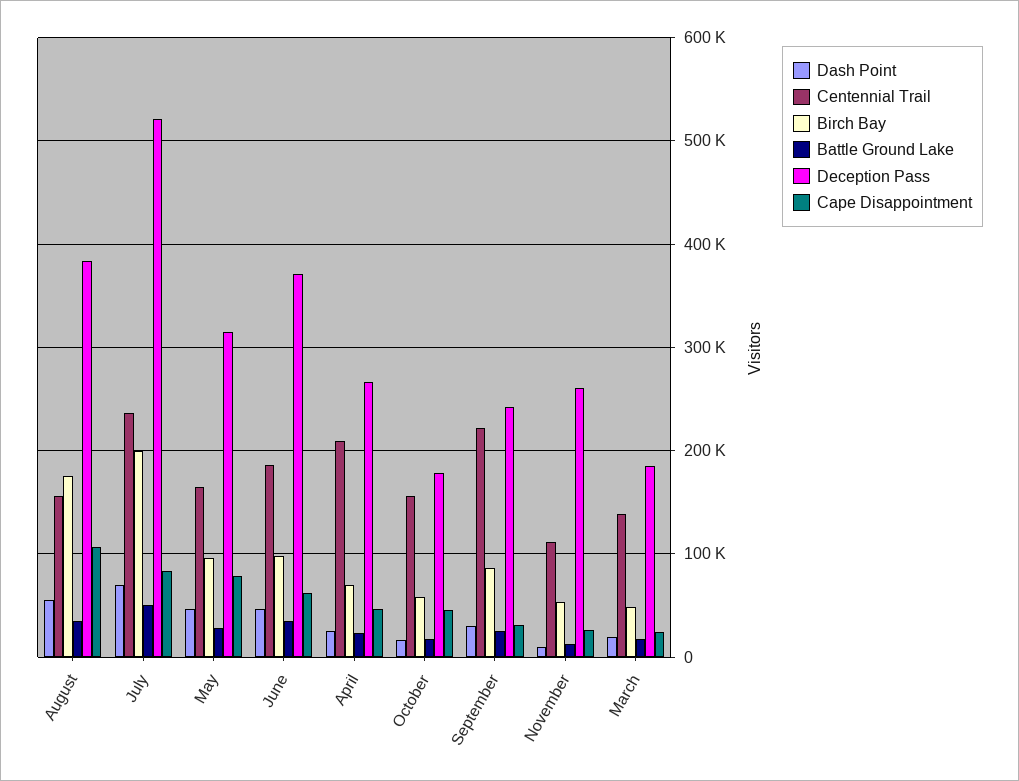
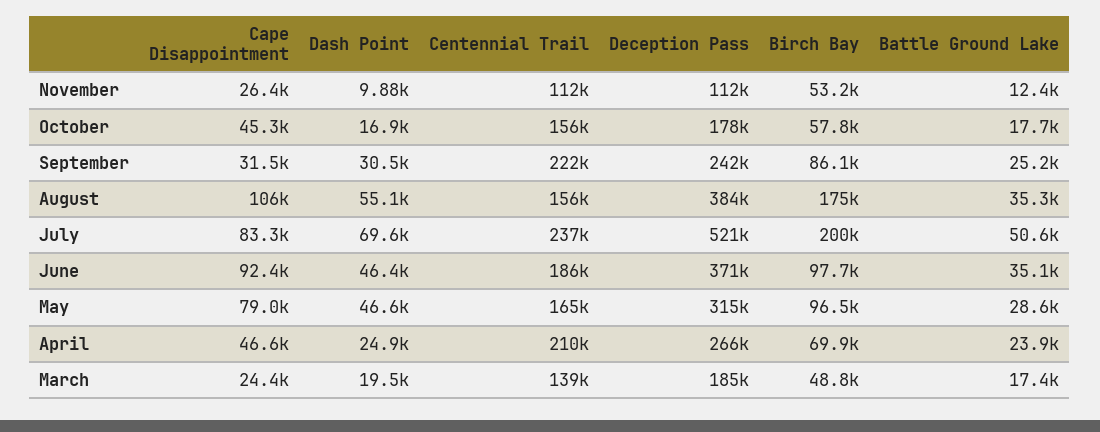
Cape Disappointment, June: 60000 -> 92400
Deception Pass, November: 260000 -> 112000

